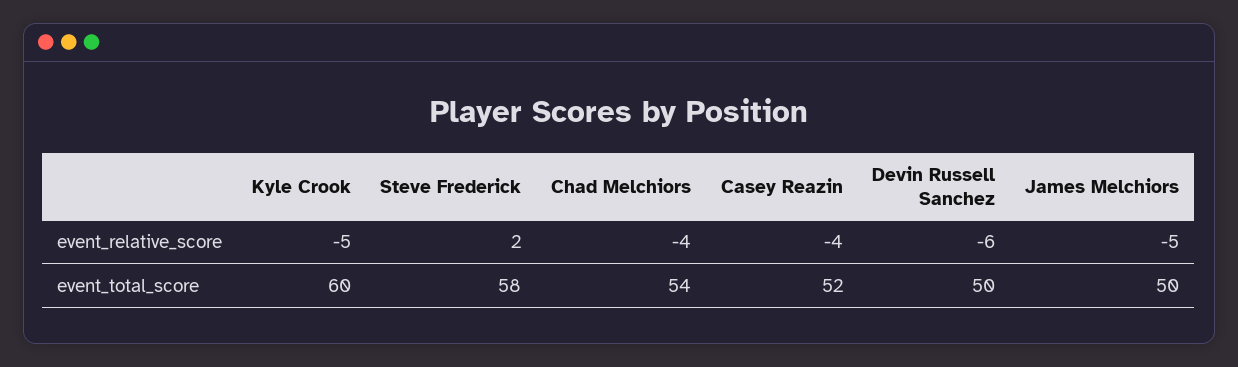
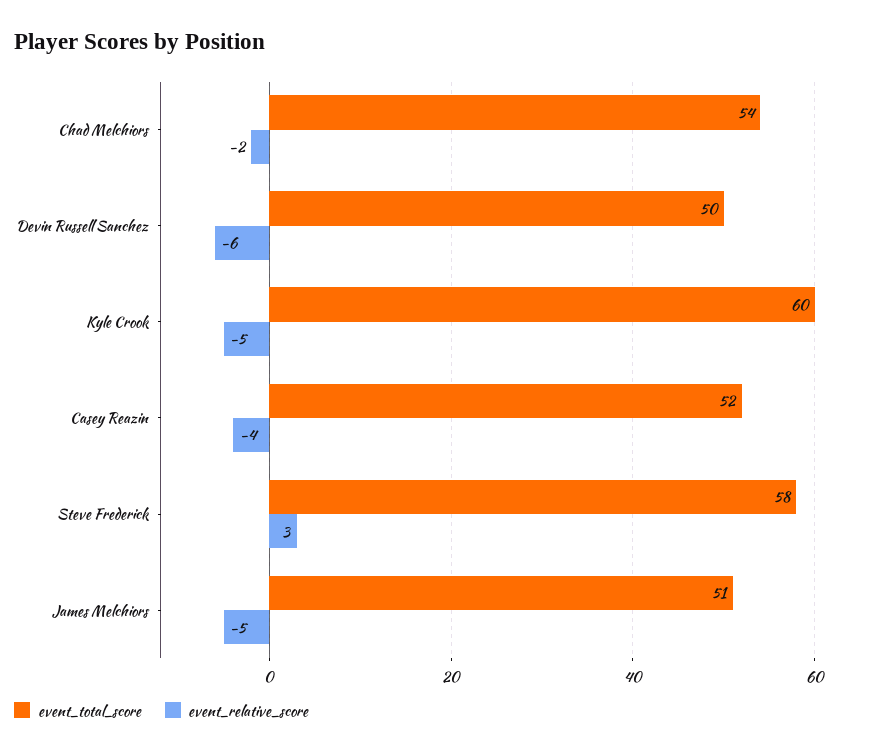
event_relative_score, Steve Frederick: 2 -> 3
event_relative_score, Chad Melchiors: -4 -> -2
event_total_score, James Melchiors: 50 -> 51

